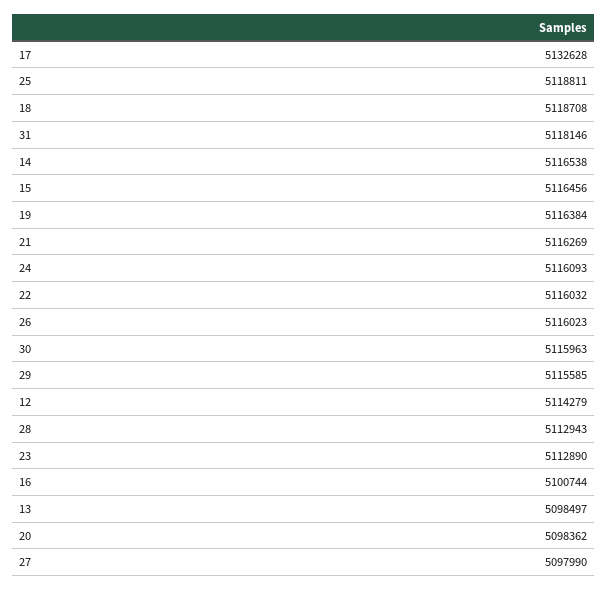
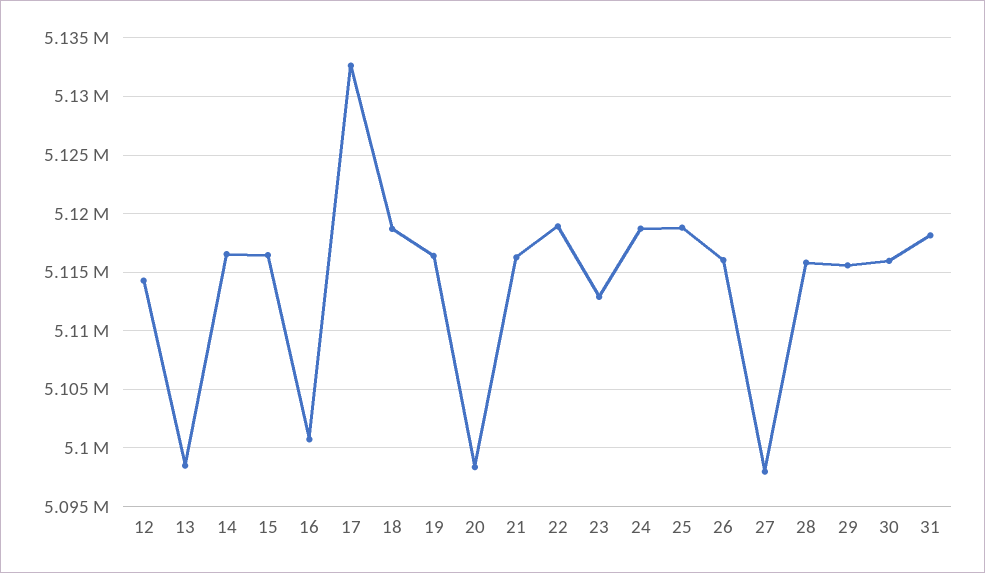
24: 5116093 -> 5119000
22: 5116032 -> 5119000
28: 5112943 -> 5116000

